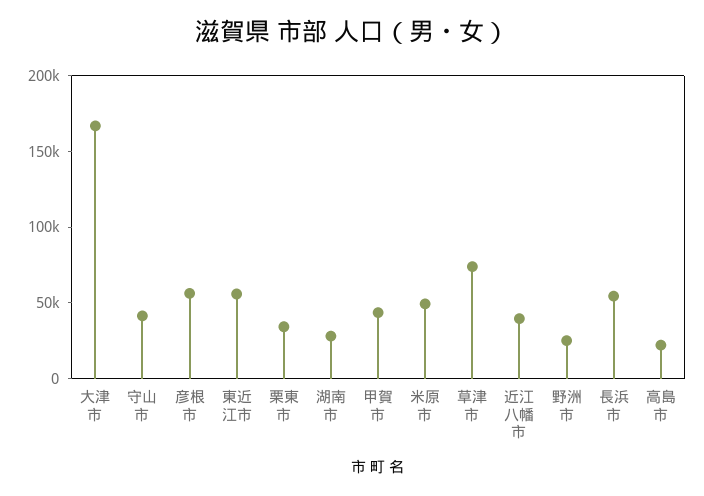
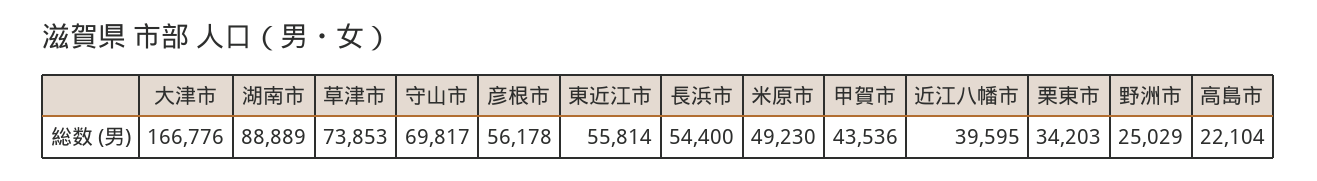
守山市: 40000 -> 69817
湖南市: 30000 -> 88889

